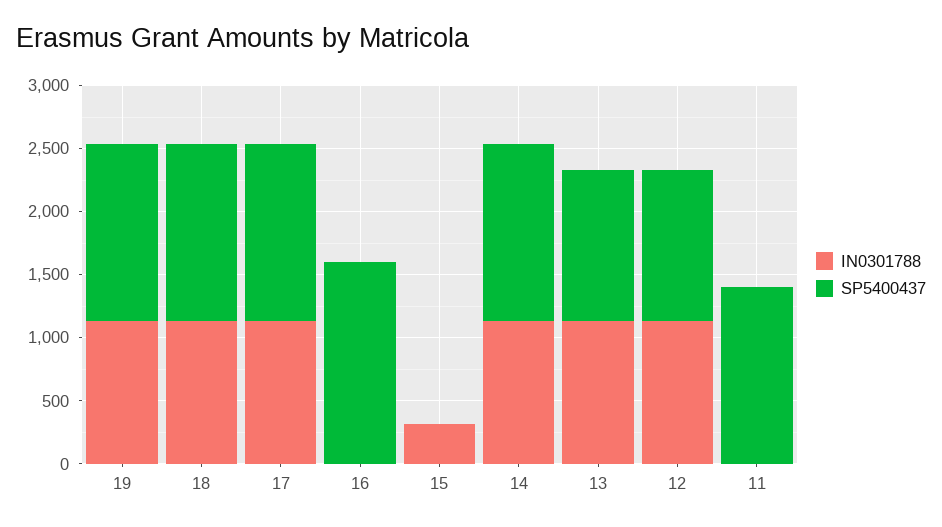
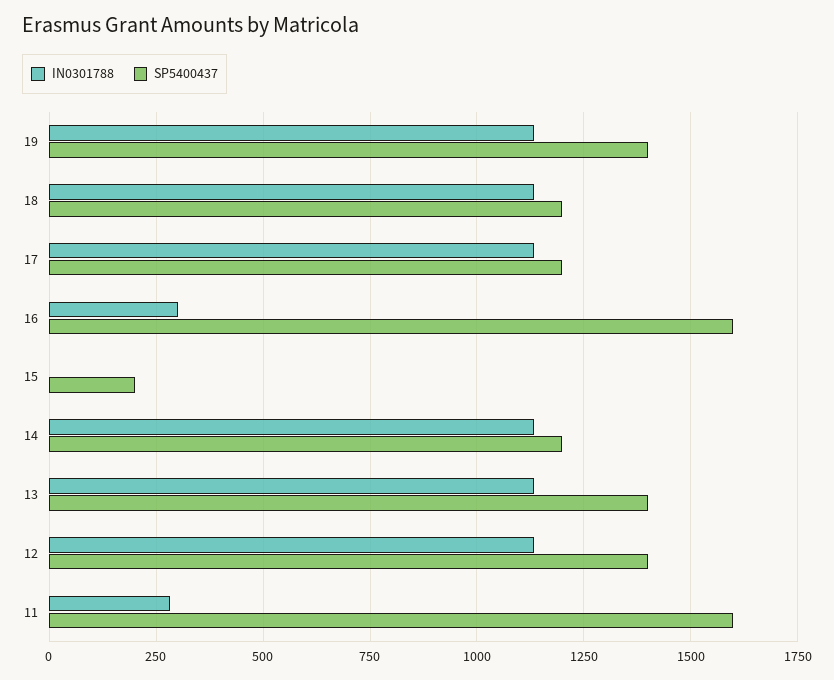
SP5400437, 18: 1400 -> 1200
SP5400437, 17: 1400 -> 1200
IN0301788, 16: 0 -> 300
IN0301788, 15: 300 -> 0
SP5400437, 15: 0 -> 200
SP5400437, 14: 1400 -> 1200
SP5400437, 13: 1200 -> 1400
SP5400437, 12: 1200 -> 1400
IN0301788, 11: 0 -> 275
SP5400437, 11: 1400 -> 1600

